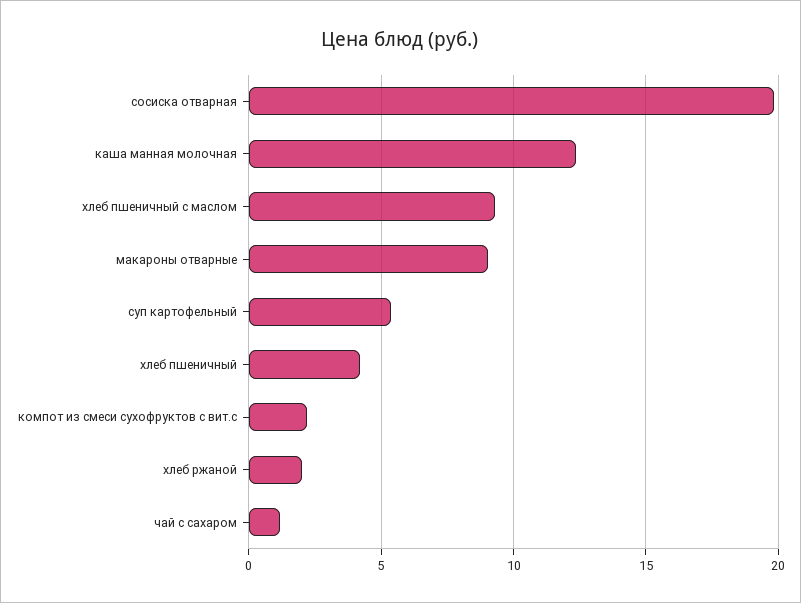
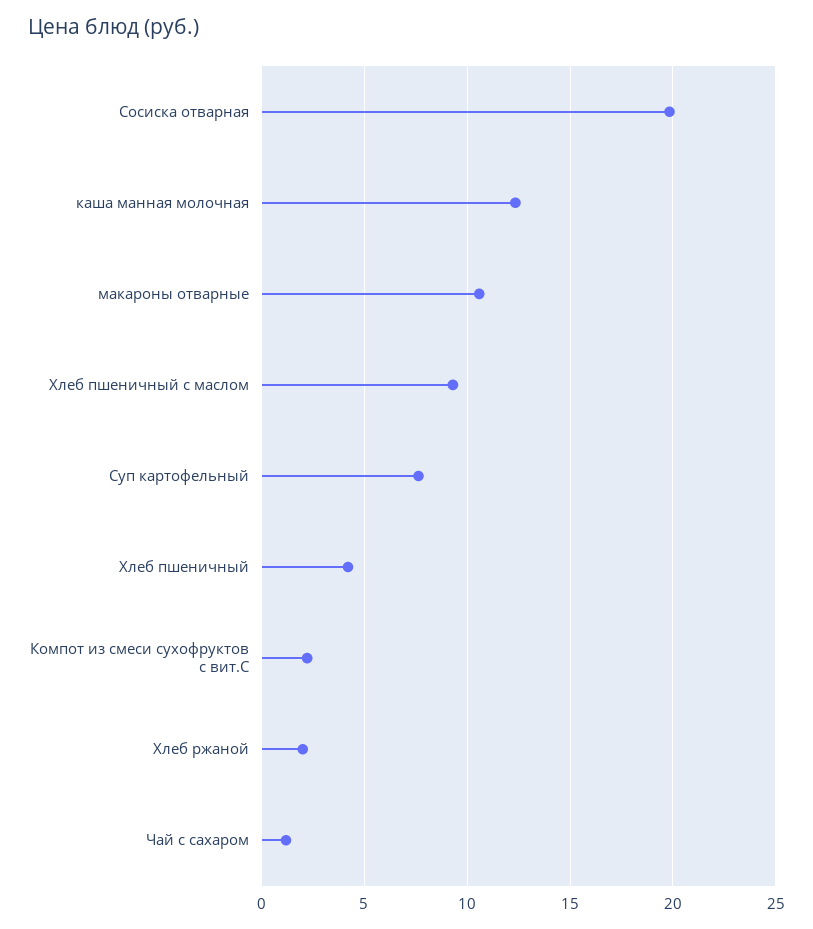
макароны отварные: 9 -> 10.5
суп картофельный: 5.5 -> 7.5

